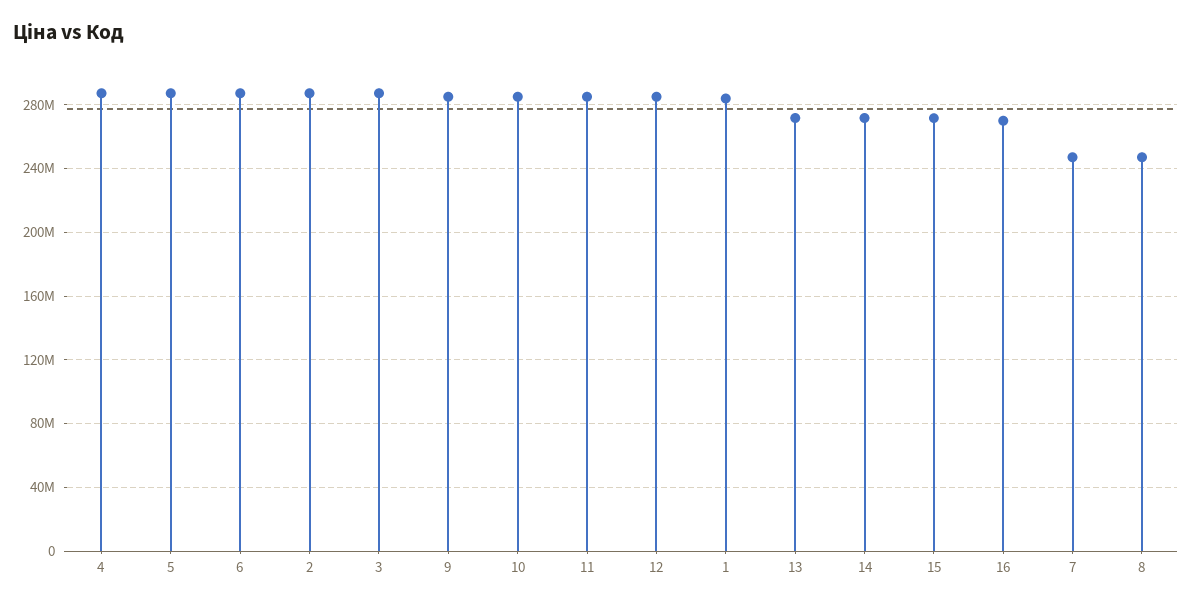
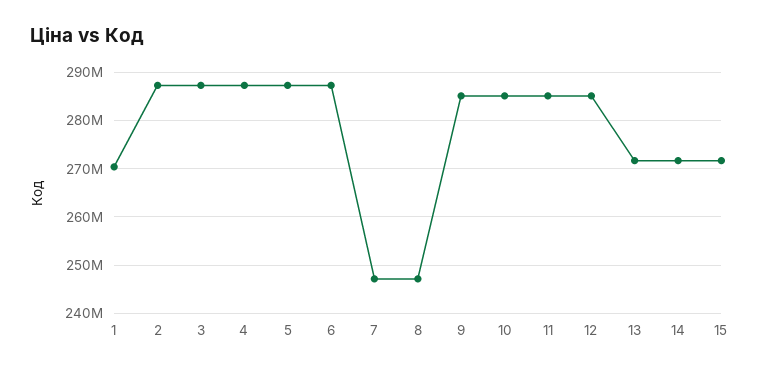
1: 285000000 -> 270000000
16: 270000000 -> none

